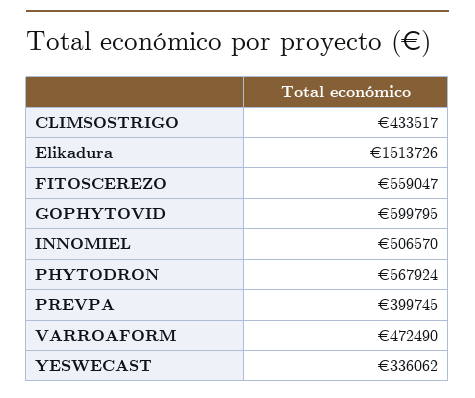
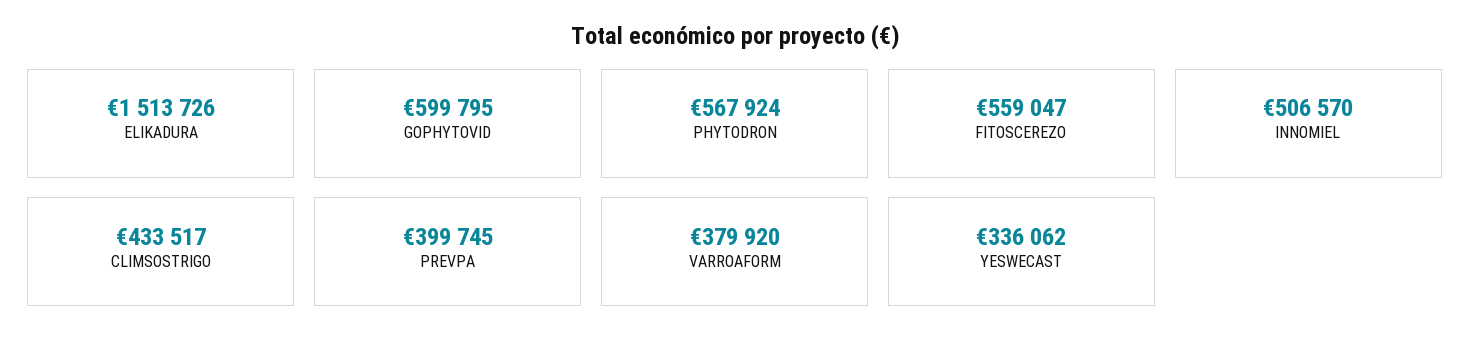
VARROAFORM: 472490 -> 379920

